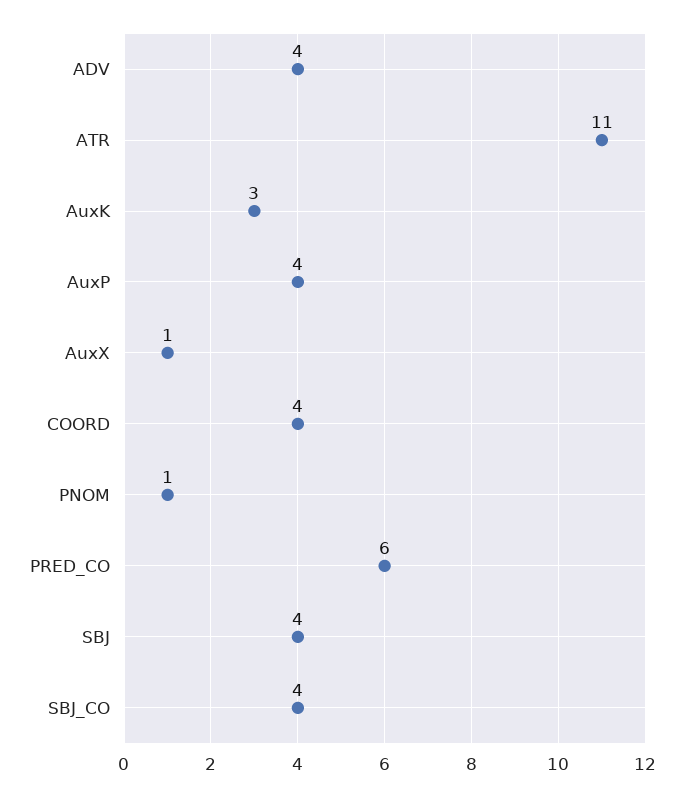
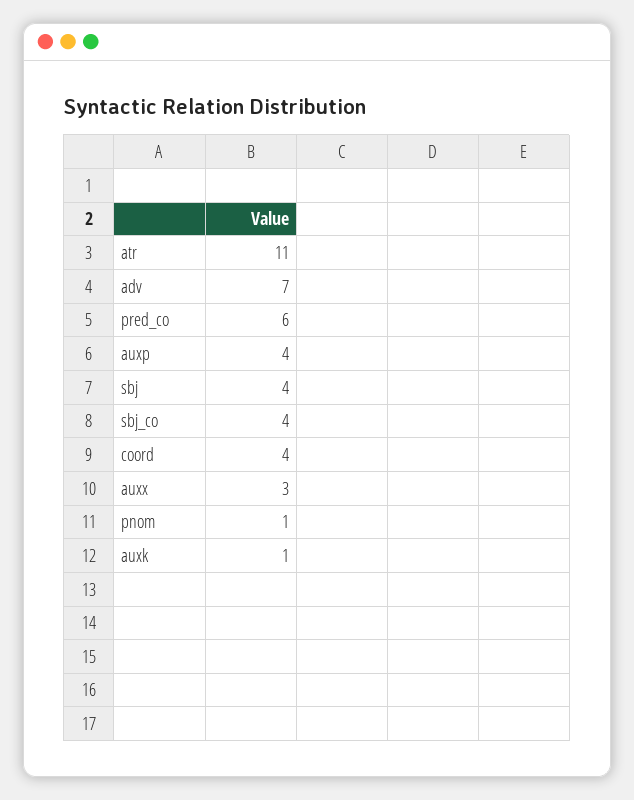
ADV: 4 -> 7
AuxK: 3 -> 1
AuxX: 1 -> 3

